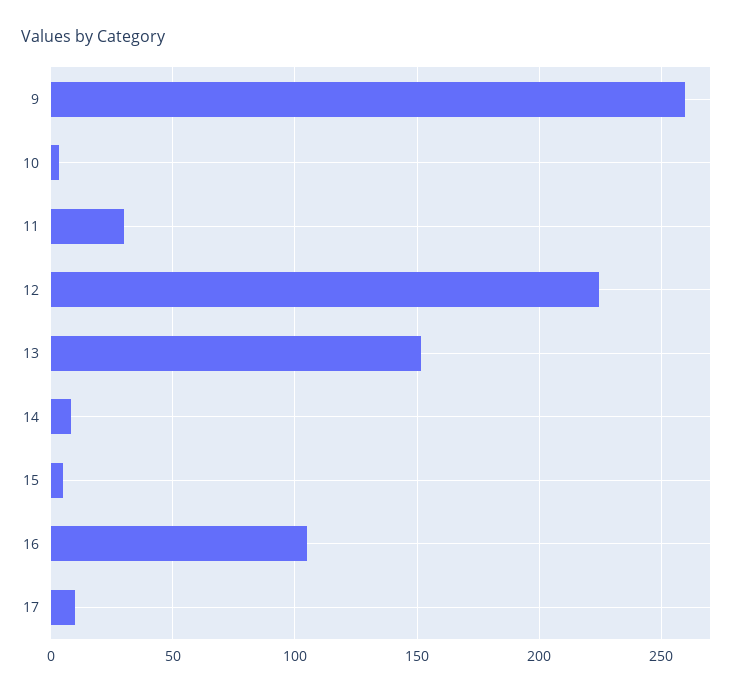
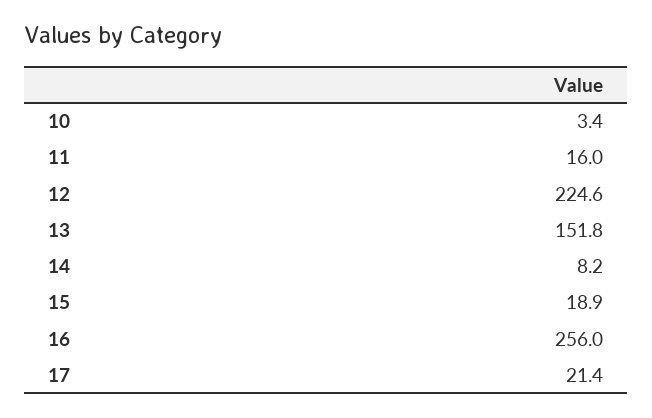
9: 260 -> none
11: 30 -> 16
15: 5 -> 18.9
16: 105 -> 256
17: 10 -> 21.4

